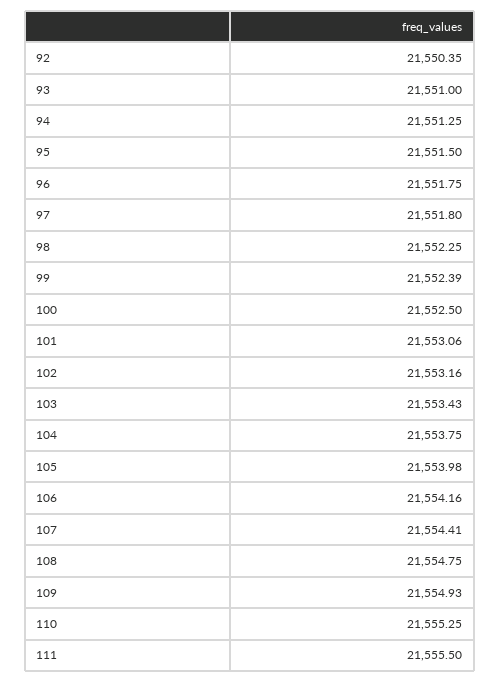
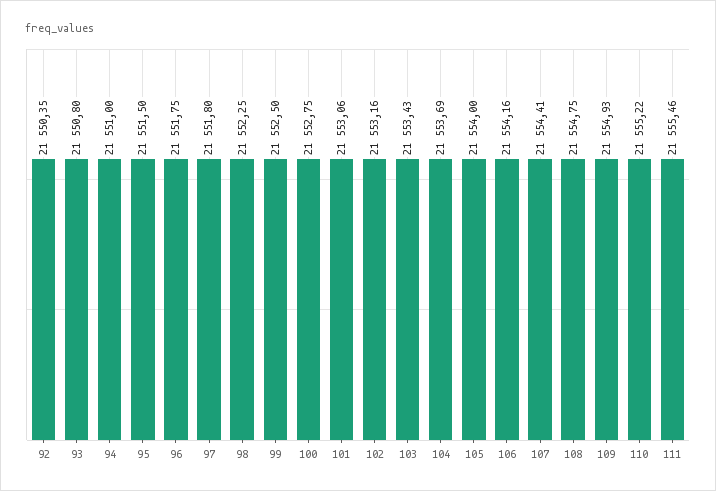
93: 21551 -> 21550.8
94: 21551.25 -> 21551
99: 21552.39 -> 21552.5
100: 21552.5 -> 21552.75
104: 21553.75 -> 21553.69
105: 21553.98 -> 21554
110: 21555.25 -> 21555.22
111: 21555.5 -> 21555.46

